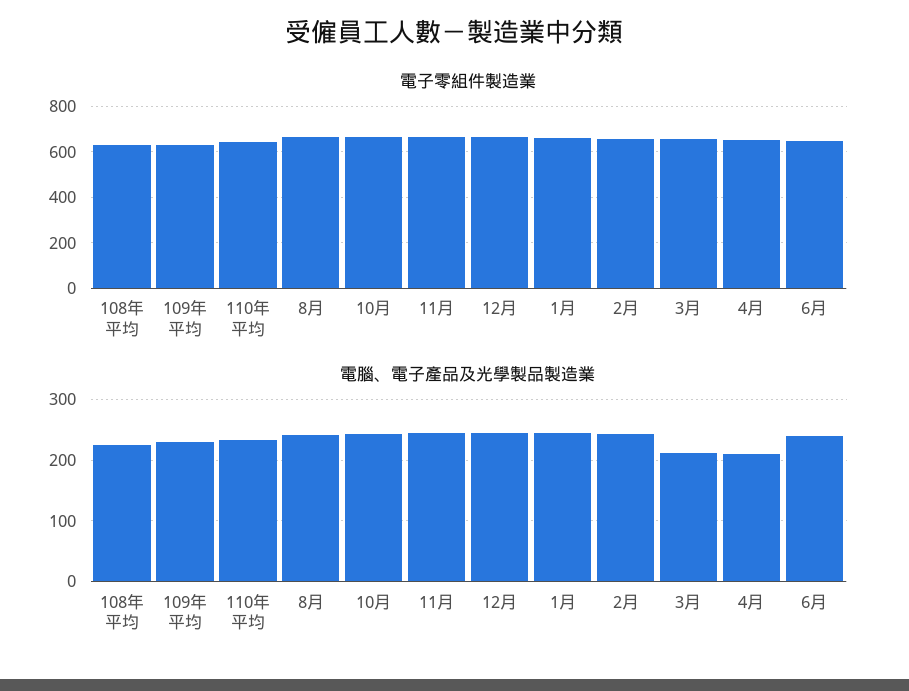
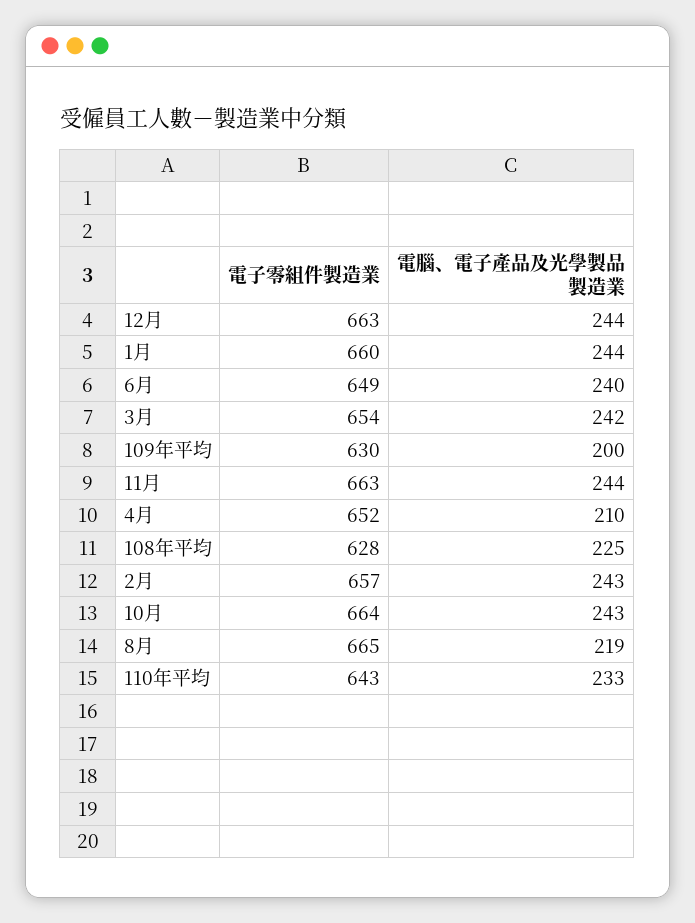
電腦、電子產品及光學製品製造業, 109年平均: 230 -> 200
電腦、電子產品及光學製品製造業, 8月: 240 -> 219
電腦、電子產品及光學製品製造業, 3月: 210 -> 242

